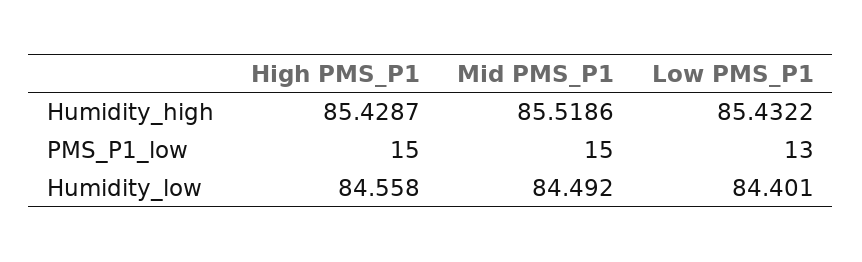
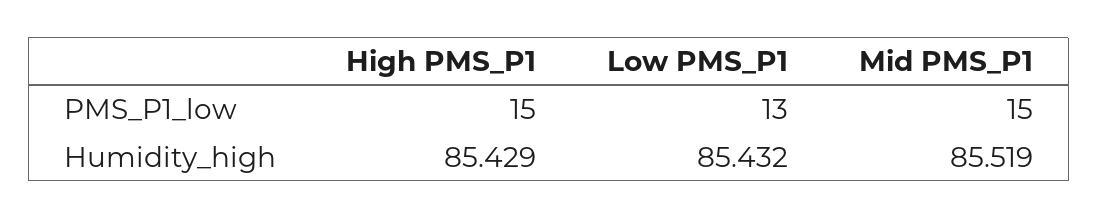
High PMS_P1, Humidity_low: 84.558 -> none
Mid PMS_P1, Humidity_low: 84.492 -> none
Low PMS_P1, Humidity_low: 84.401 -> none

